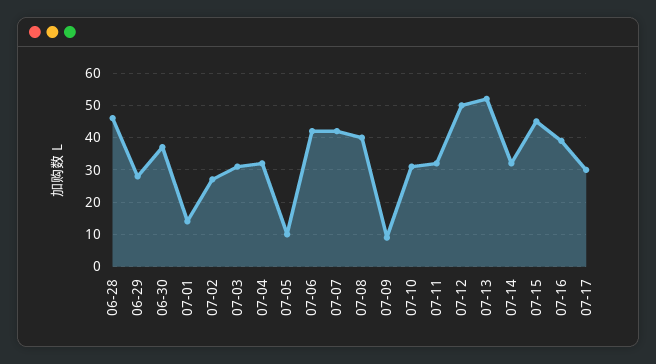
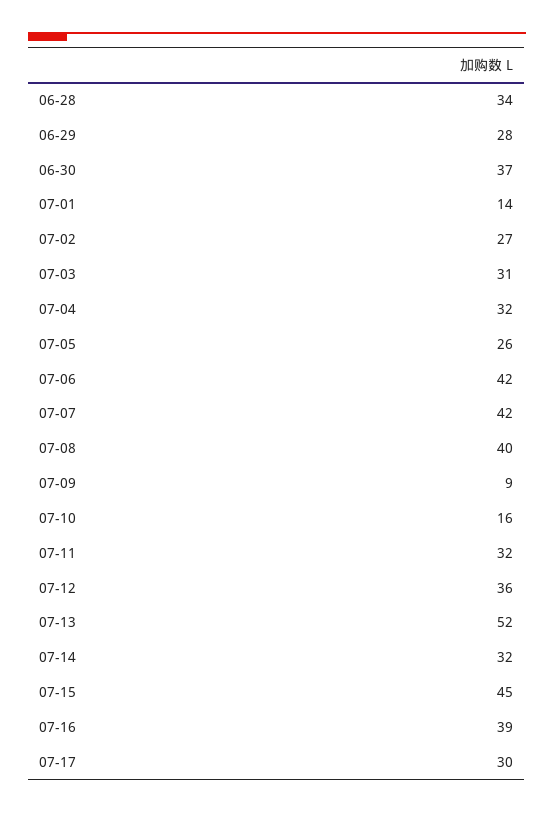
06-28: 45 -> 34
07-05: 10 -> 26
07-10: 30 -> 16
07-12: 50 -> 36

